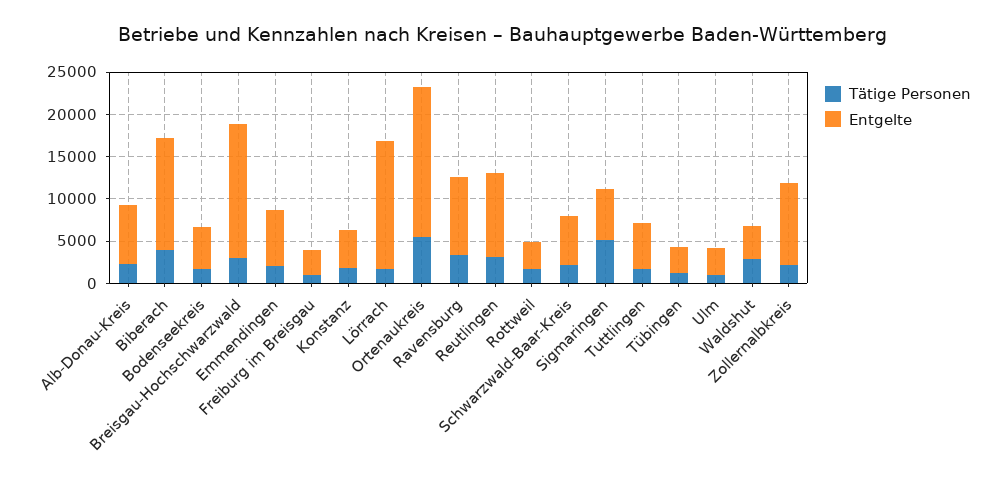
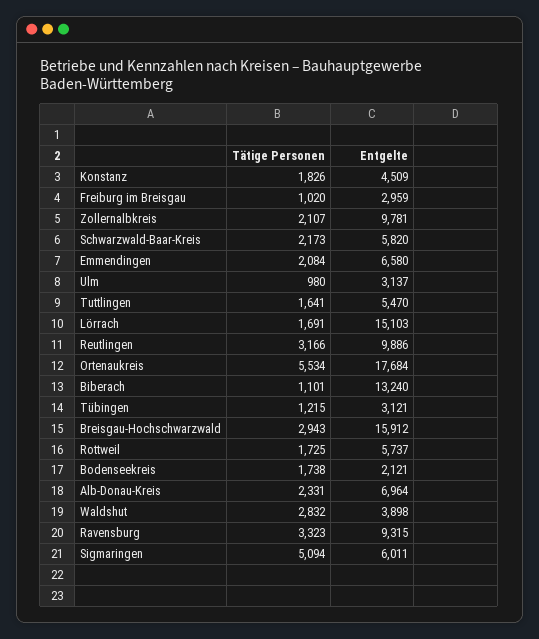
Tätige Personen, Biberach: 4000 -> 1101
Entgelte, Bodenseekreis: 5000 -> 2121
Entgelte, Rottweil: 3000 -> 5737

